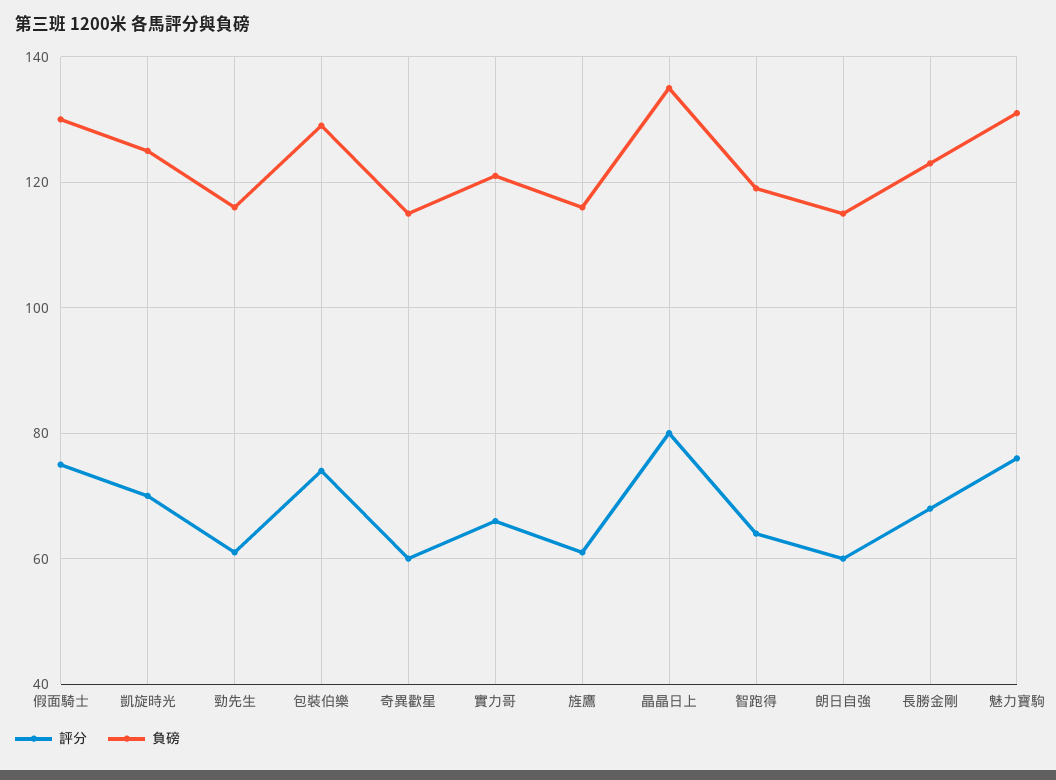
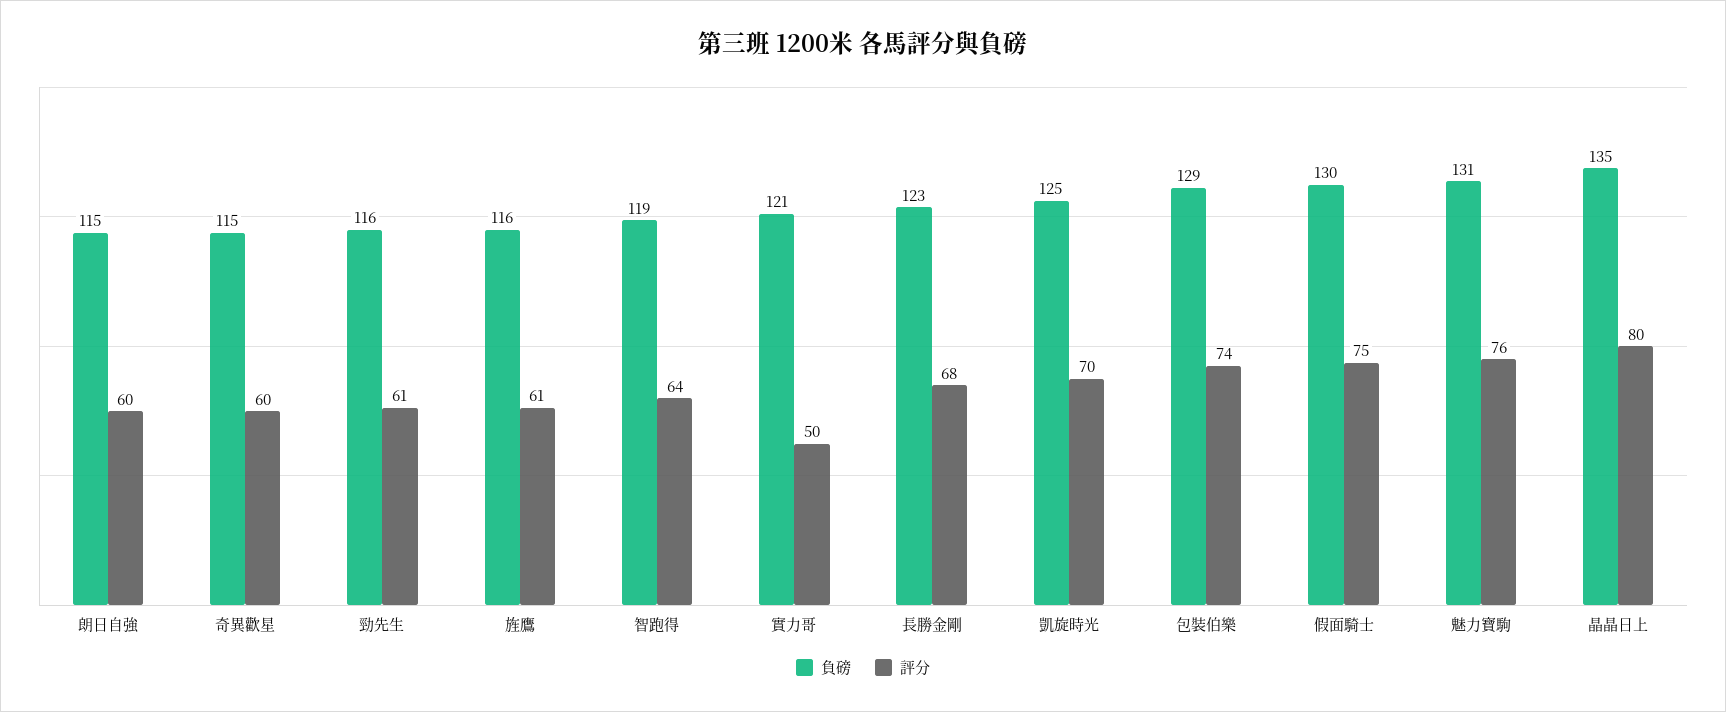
評分, 實力哥: 65 -> 50

